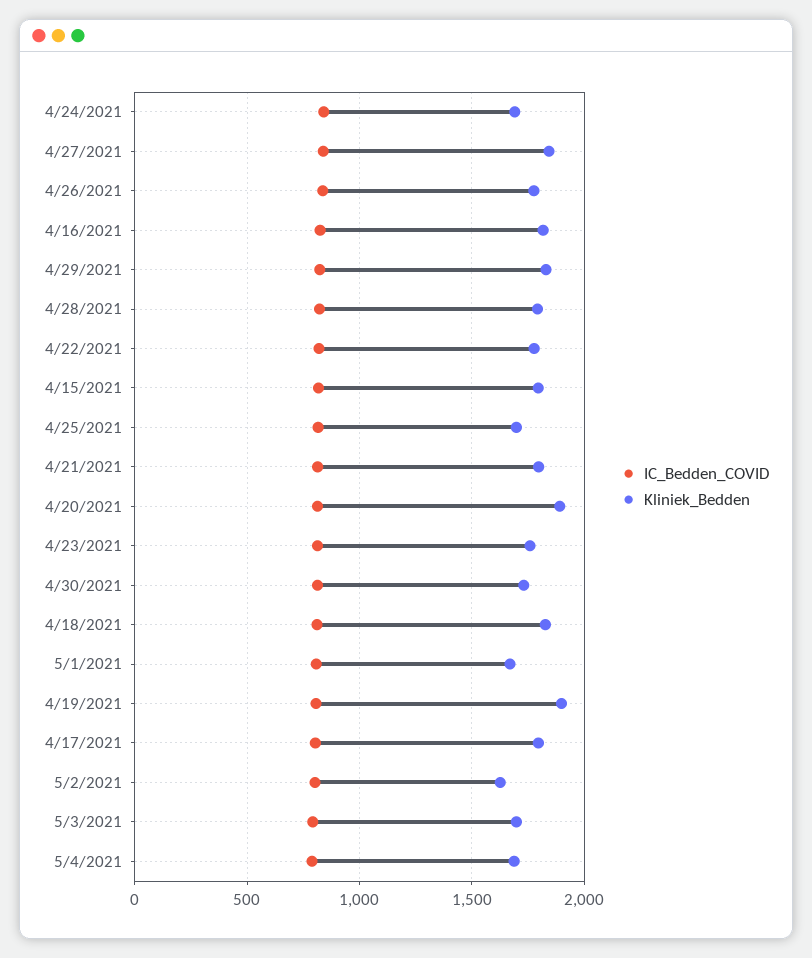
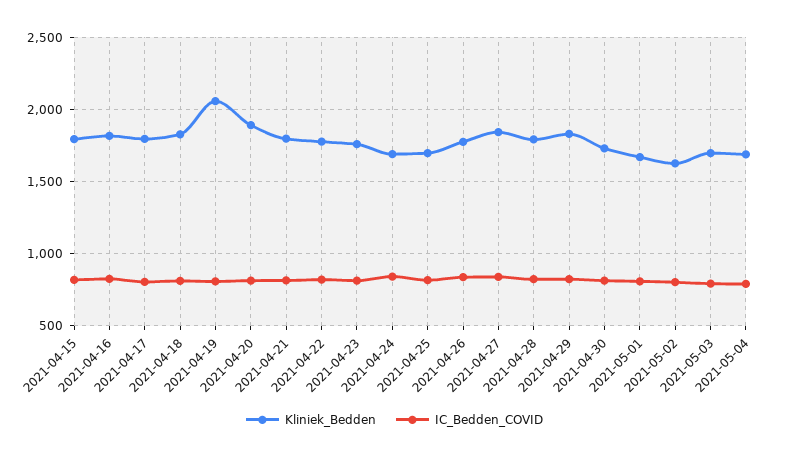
Kliniek_Bedden, 4/19/2021: 1900 -> 2050

